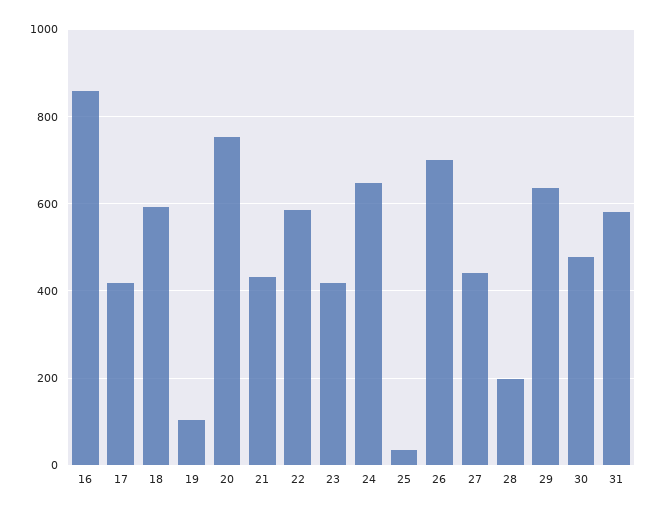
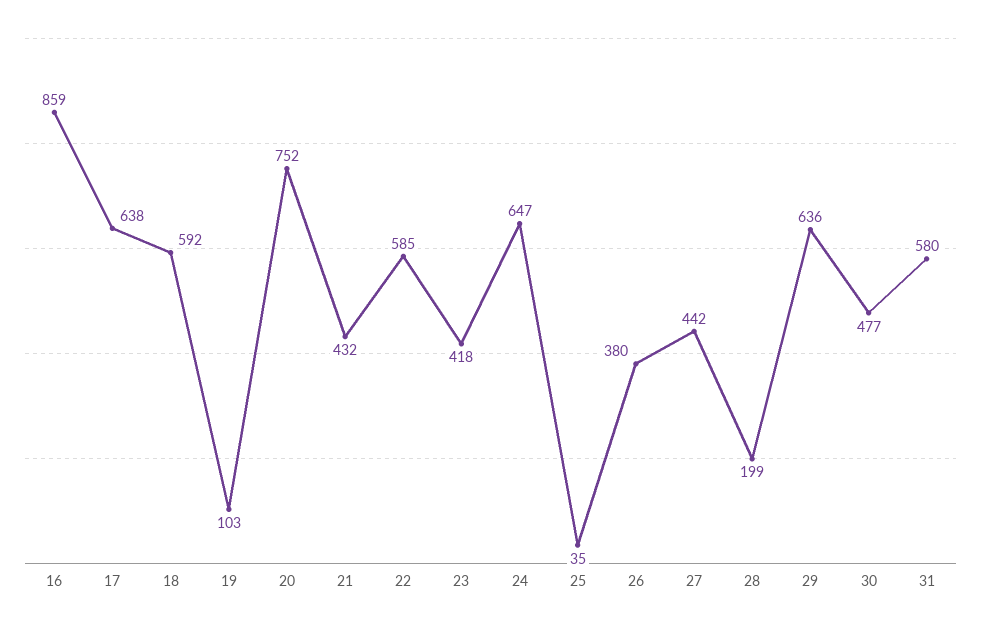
17: 420 -> 638
26: 700 -> 380

